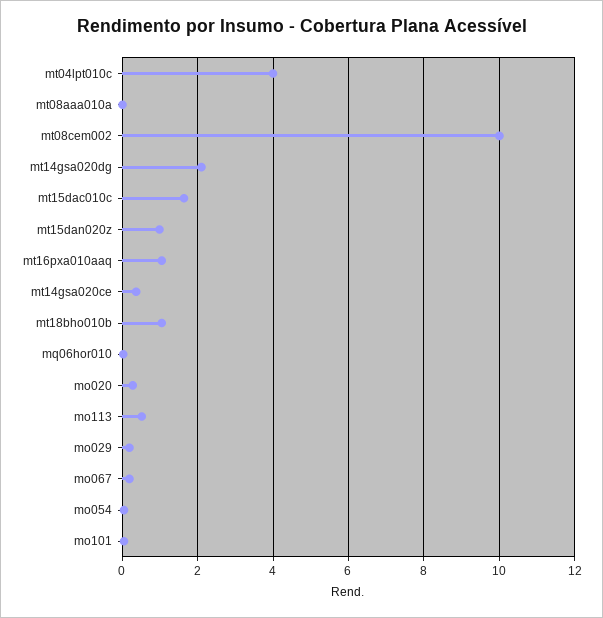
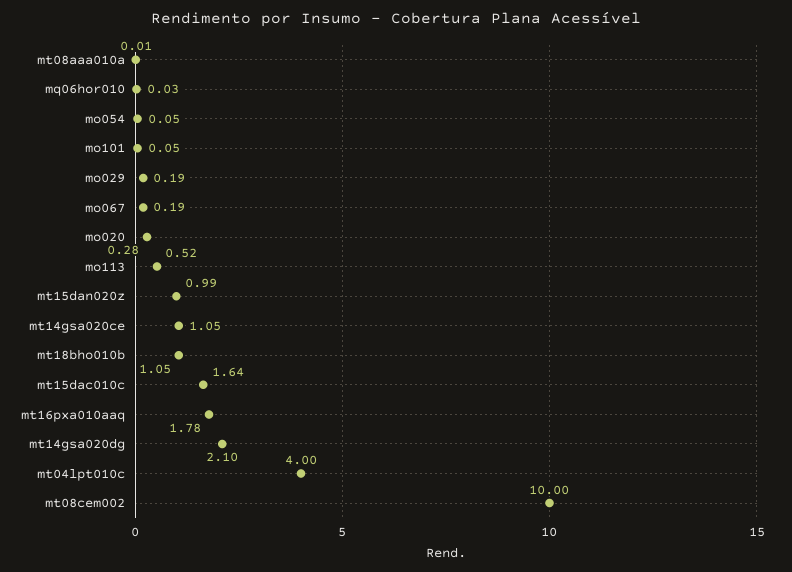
mt16pxa010aaq: 1 -> 1.78
mt14gsa020ce: 0.4 -> 1.05

